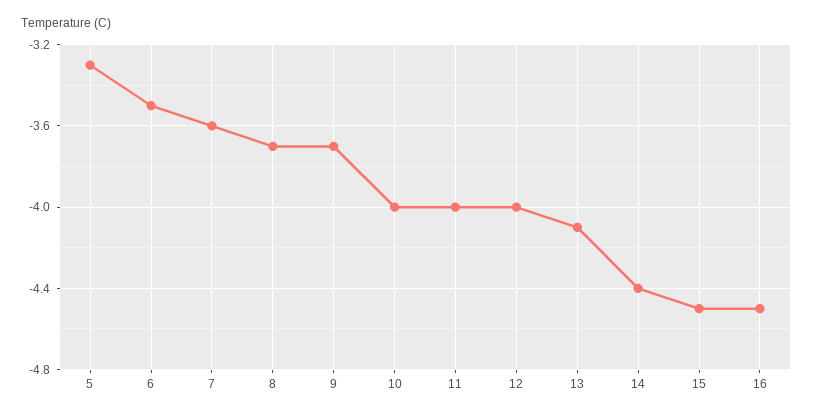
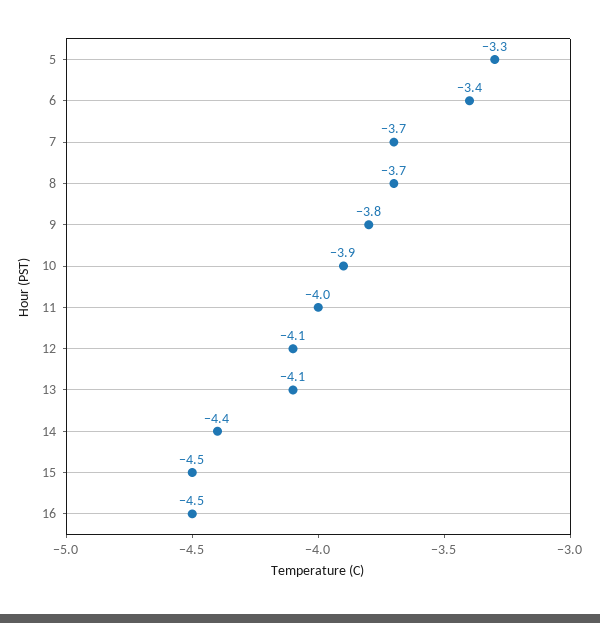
6: -3.5 -> -3.4
7: -3.6 -> -3.7
9: -3.7 -> -3.8
10: -4 -> -3.9
12: -4 -> -4.1

